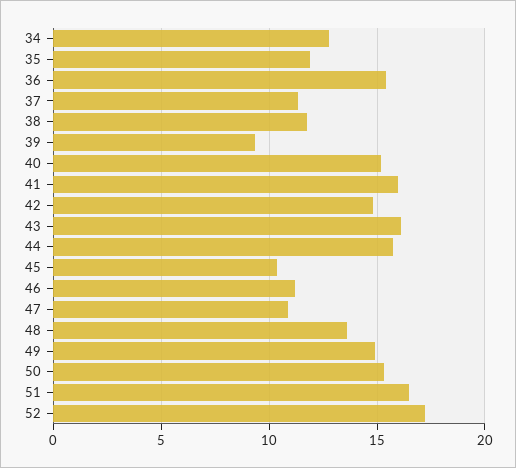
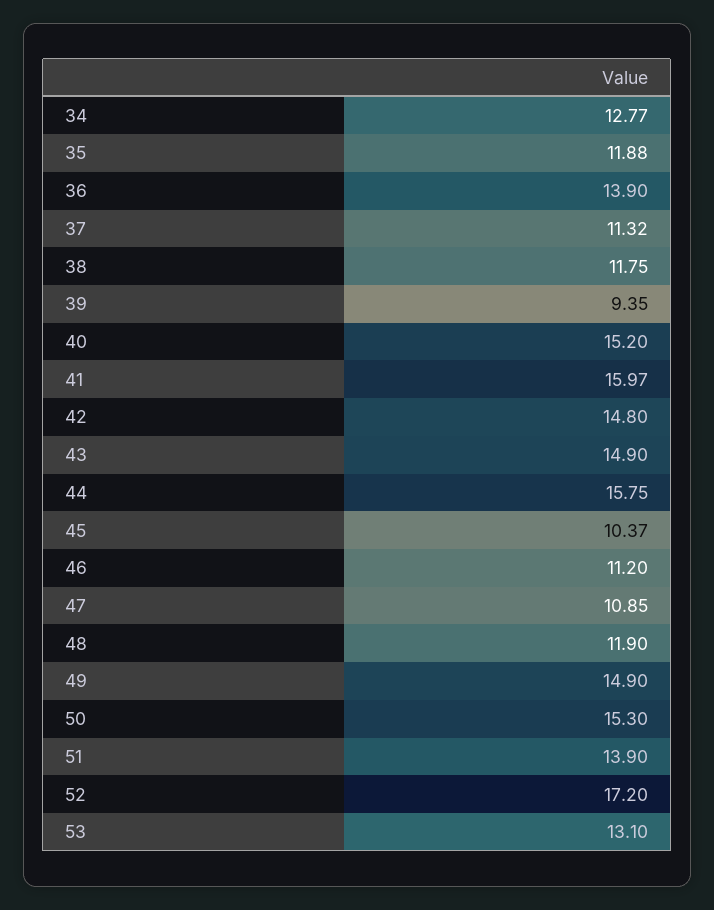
36: 15.5 -> 13.9
43: 16 -> 14.9
48: 13.5 -> 11.9
51: 16.5 -> 13.9
53: none -> 13.1

